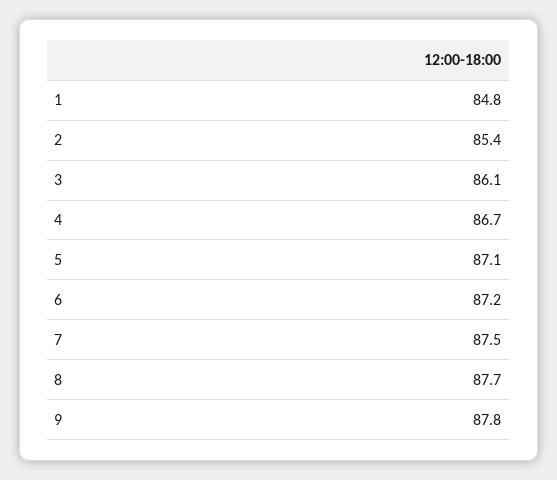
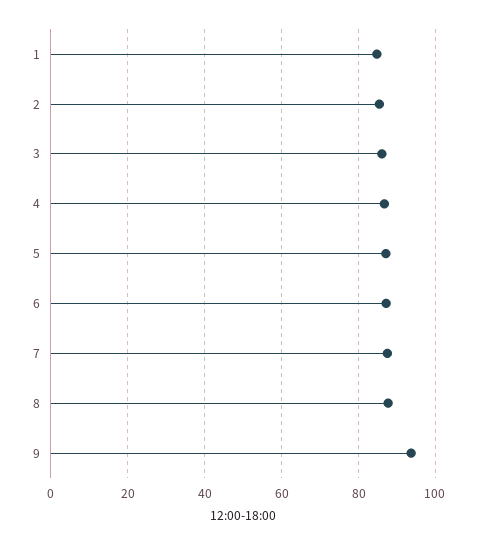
9: 87.8 -> 94

